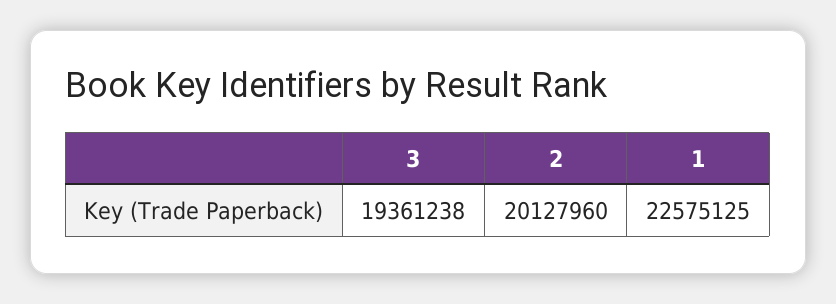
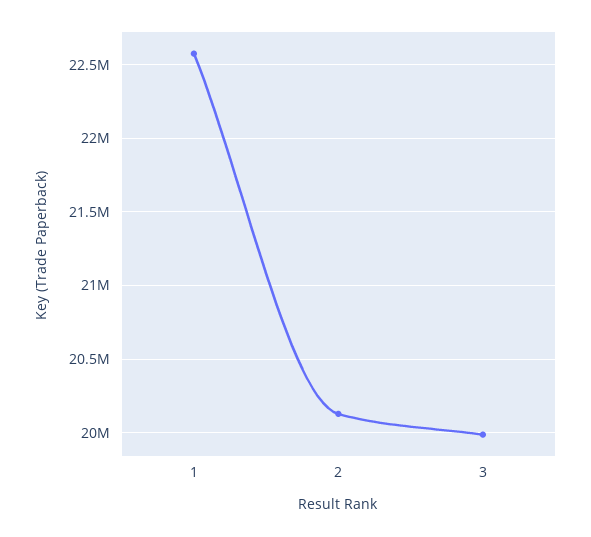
3: 19361238 -> 20000000

